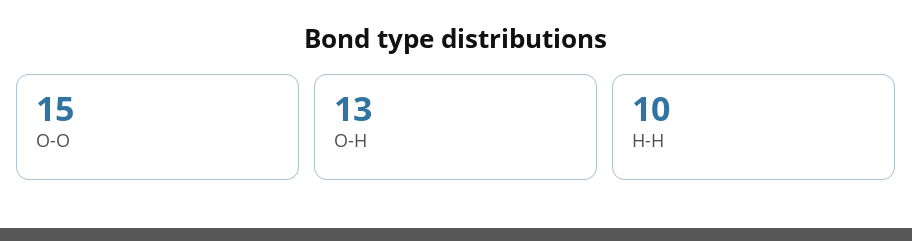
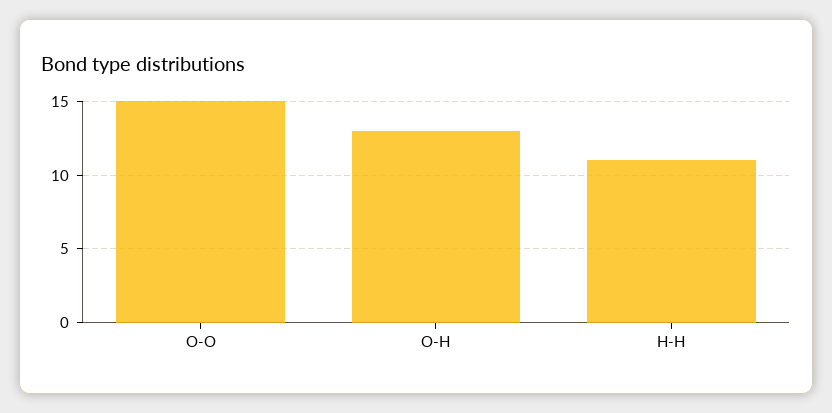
H-H: 10 -> 11

